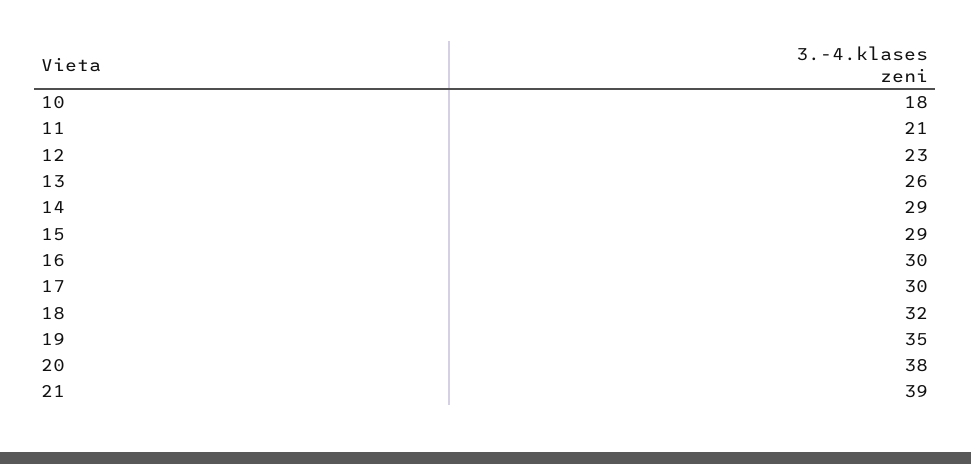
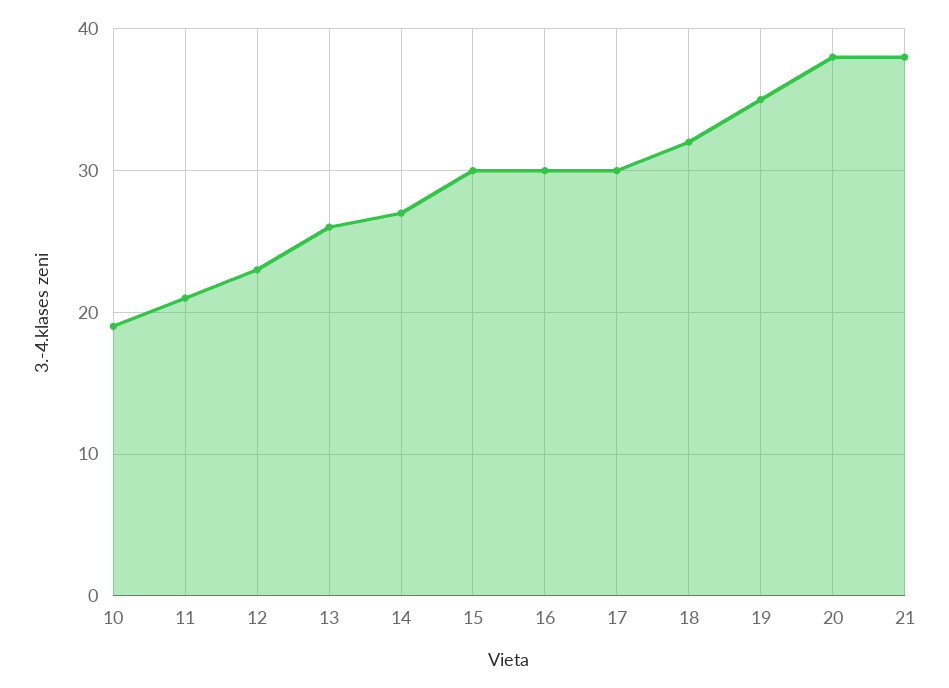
10: 18 -> 19
14: 29 -> 27
15: 29 -> 30
21: 39 -> 38

